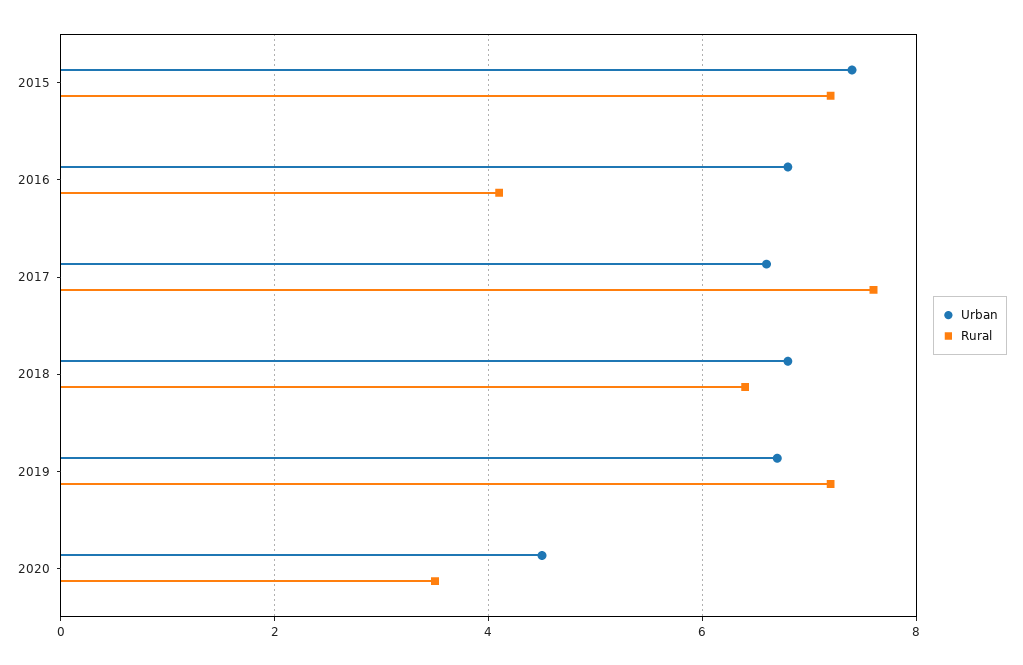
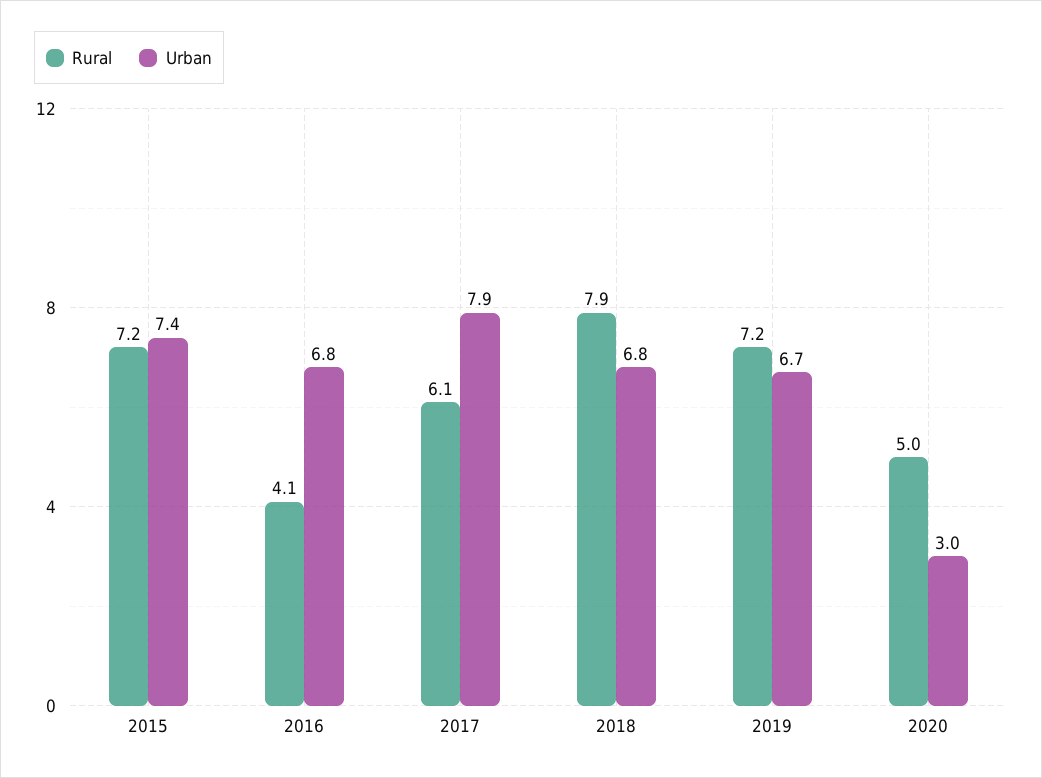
Urban, 2017: 6.5 -> 7.9
Rural, 2017: 7.5 -> 6.1
Rural, 2018: 6.5 -> 7.9
Urban, 2020: 4.5 -> 3
Rural, 2020: 3.5 -> 5

